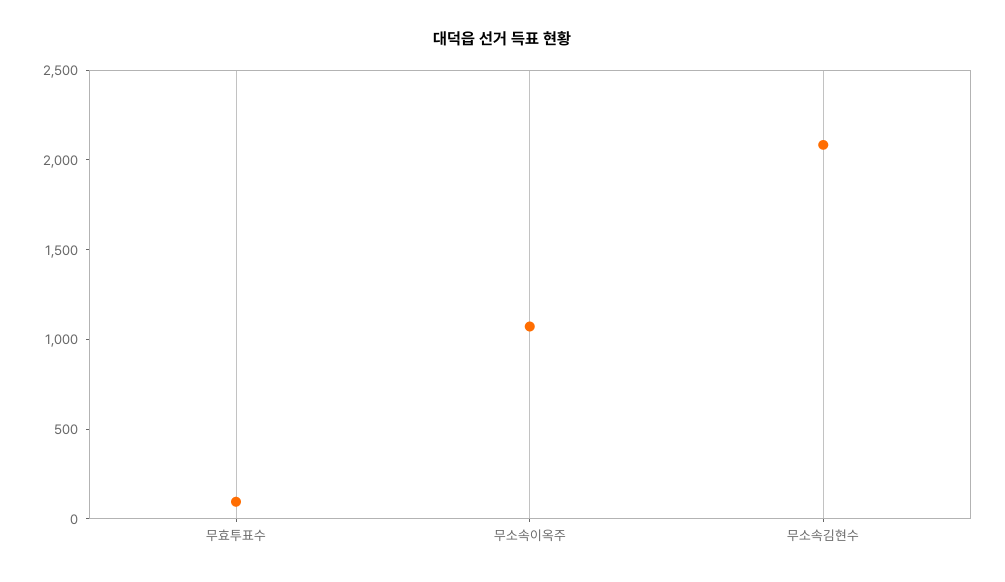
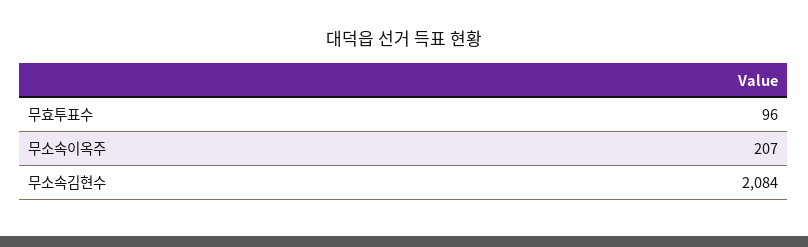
무소속이옥주: 1100 -> 207

